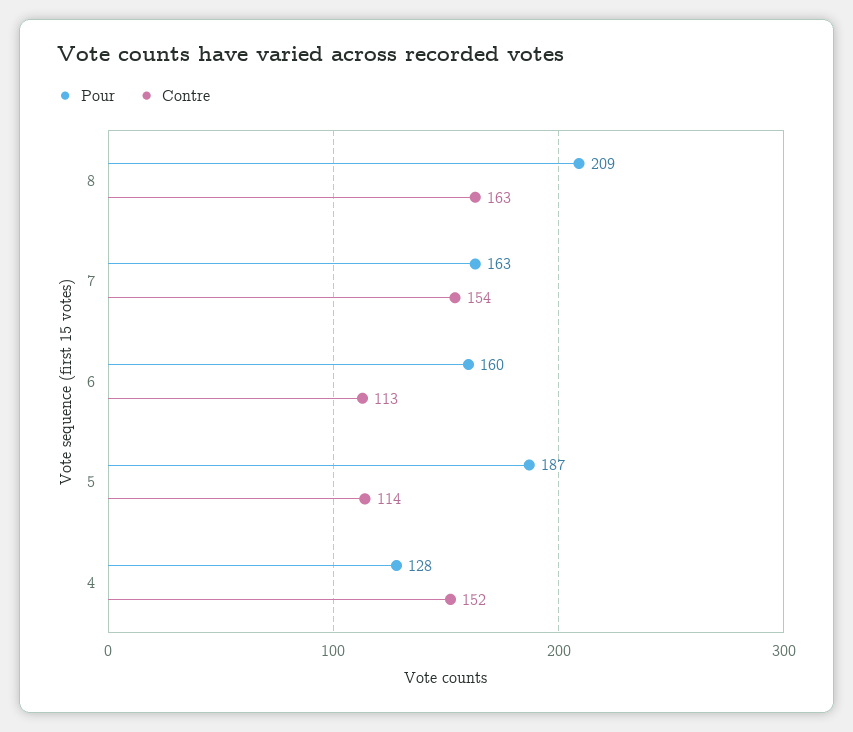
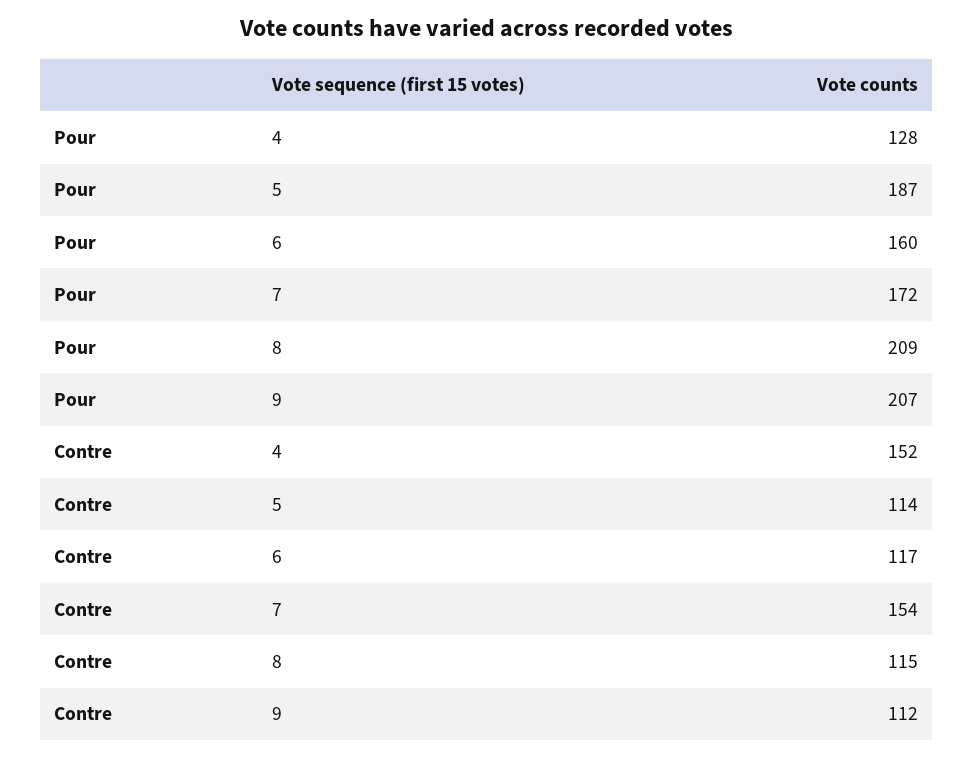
Contre, 8: 163 -> 115
Pour, 7: 163 -> 172
Contre, 6: 113 -> 117
Pour, 9: none -> 207
Contre, 9: none -> 112

